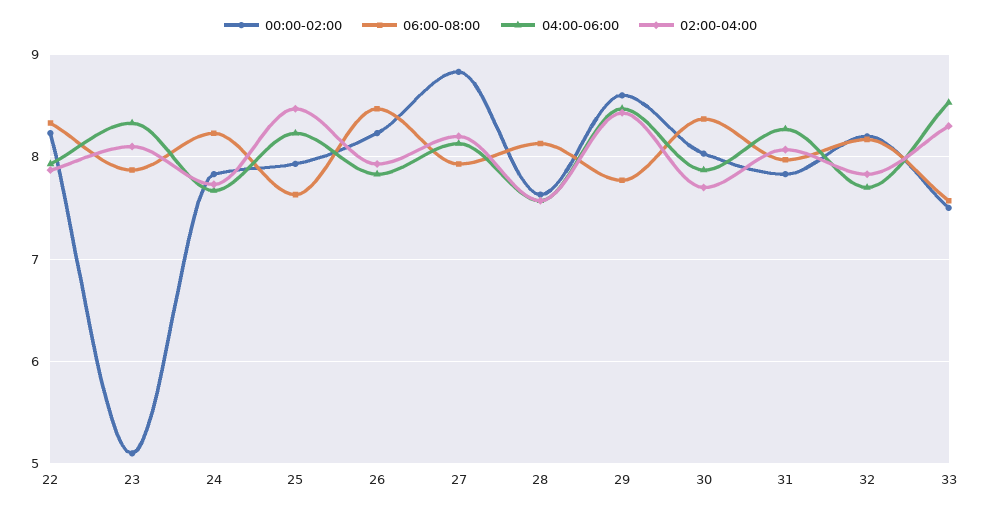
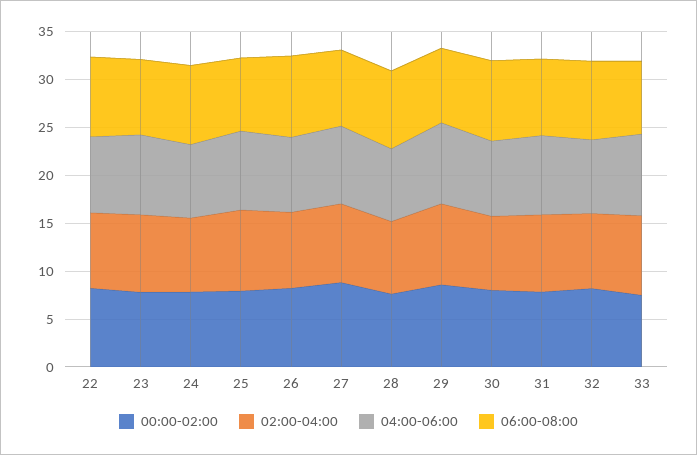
00:00-02:00, 23: 5.1 -> 8

